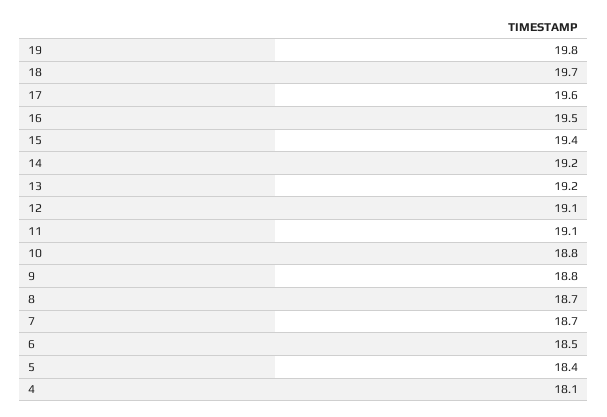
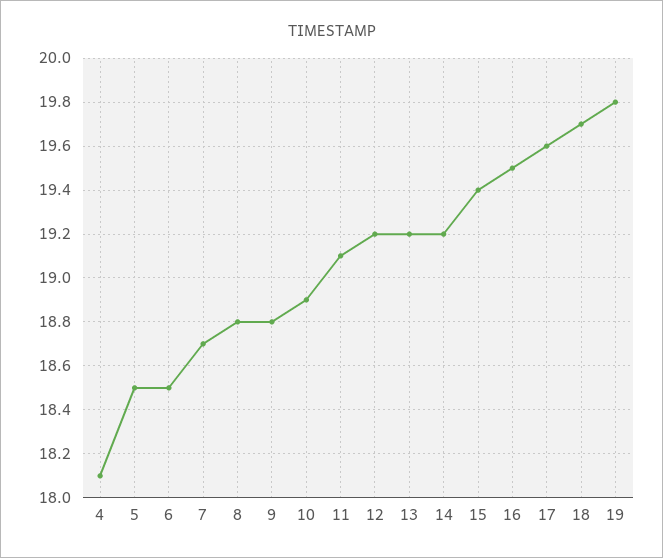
12: 19.1 -> 19.2
10: 18.8 -> 18.9
8: 18.7 -> 18.8
5: 18.4 -> 18.5

